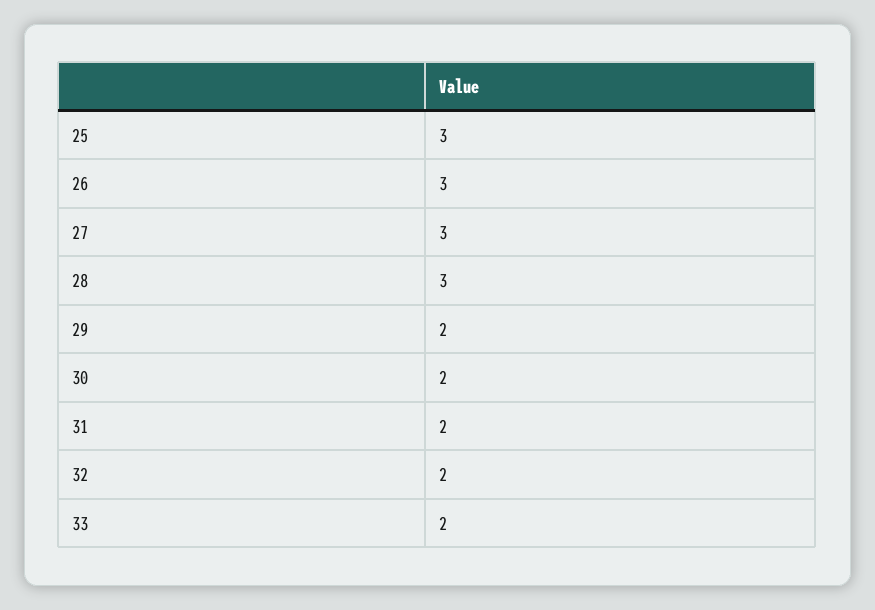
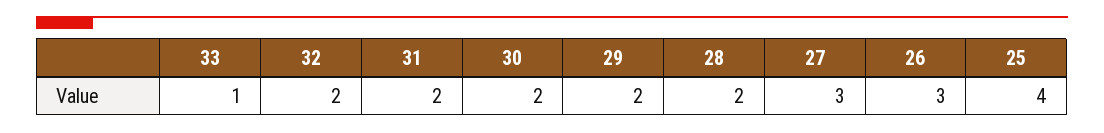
25: 3 -> 4
28: 3 -> 2
33: 2 -> 1

